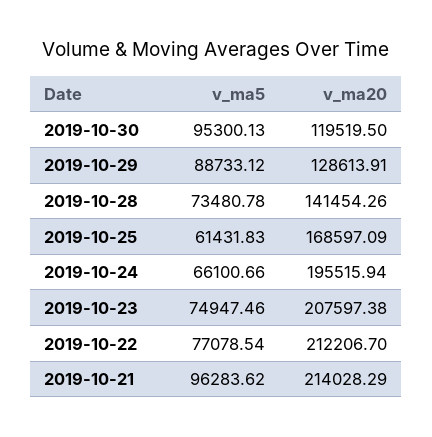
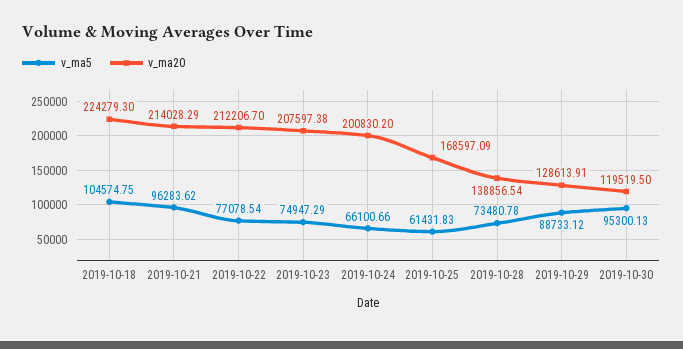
v_ma20, 2019-10-28: 141454.26 -> 138856.54
v_ma20, 2019-10-24: 195515.94 -> 200830.2
v_ma5, 2019-10-23: 74947.46 -> 74947.29
v_ma5, 2019-10-18: none -> 104574.75
v_ma20, 2019-10-18: none -> 224279.3

